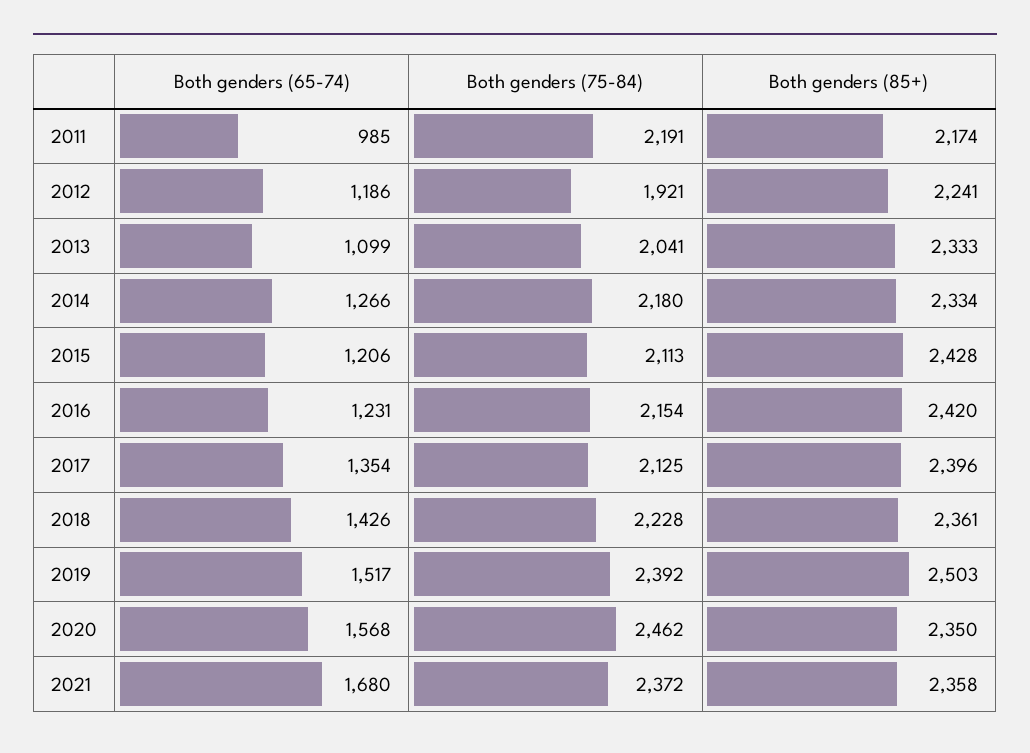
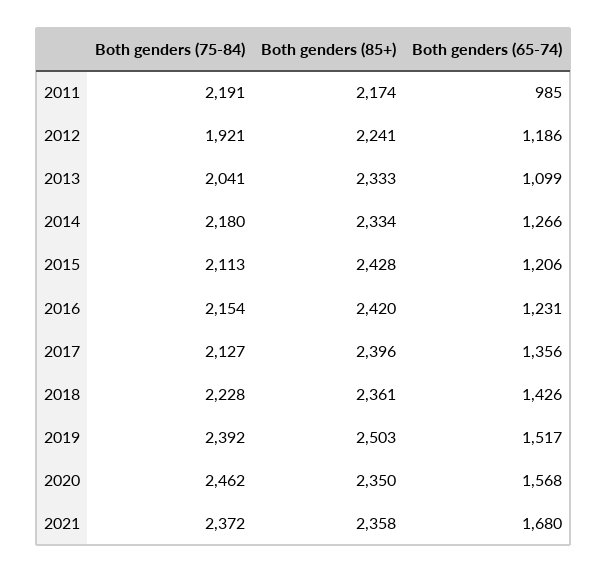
Both genders (65-74), 2017: 1354 -> 1356
Both genders (75-84), 2017: 2125 -> 2127

